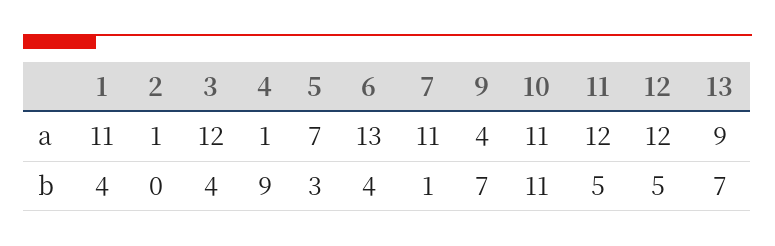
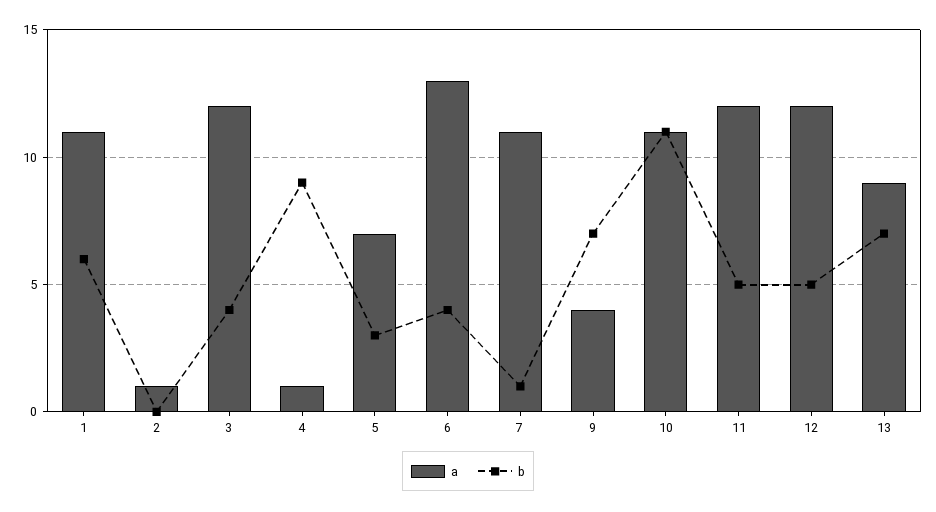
b, 1: 4 -> 6

